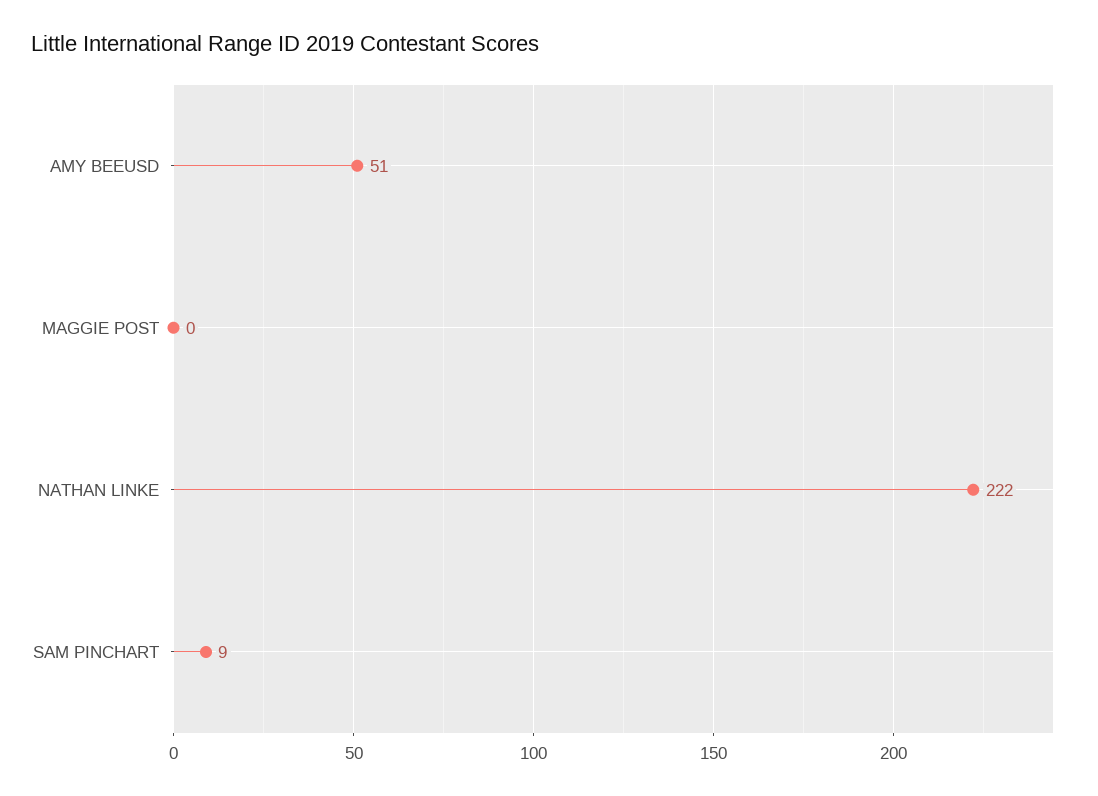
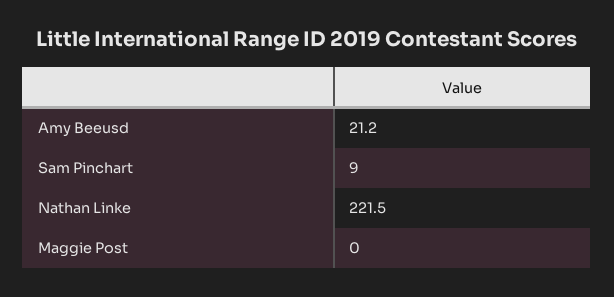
AMY BEEUSD: 51 -> 21.2

